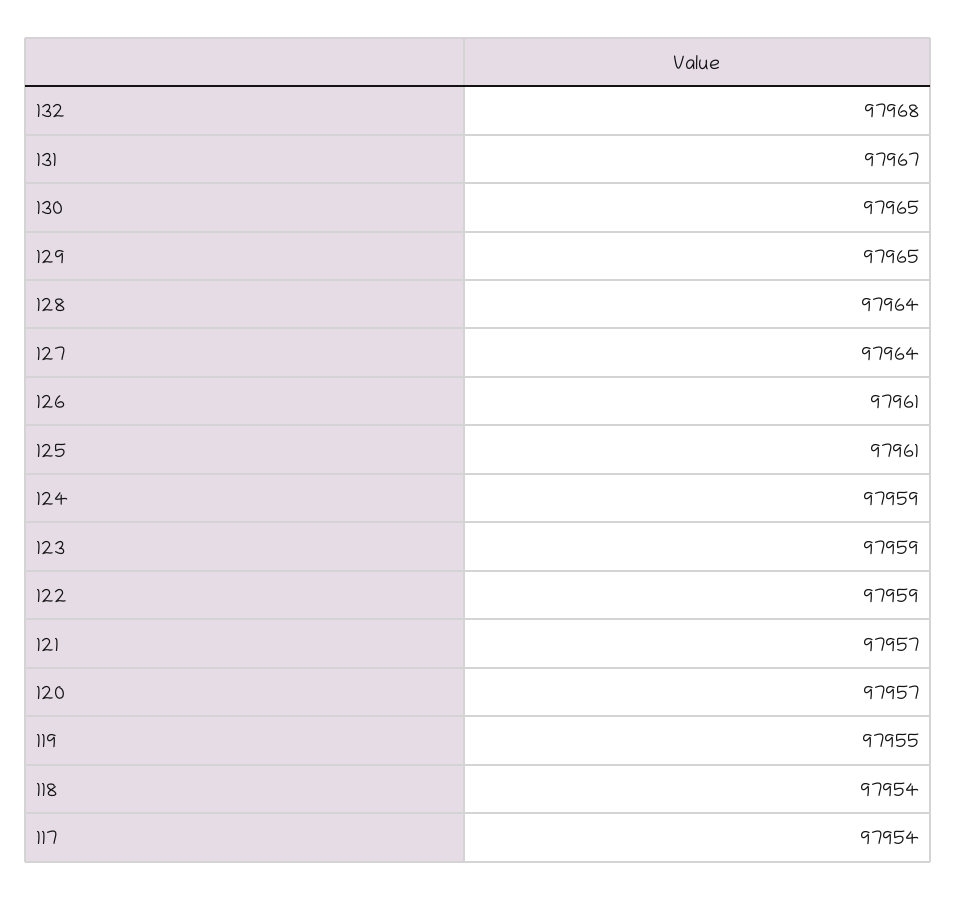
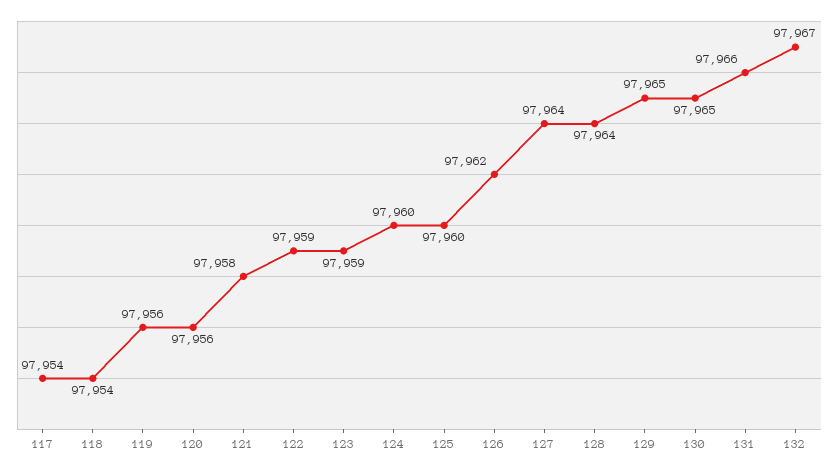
132: 97968 -> 97967
131: 97967 -> 97966
126: 97961 -> 97962
125: 97961 -> 97960
124: 97959 -> 97960
121: 97957 -> 97958
120: 97957 -> 97956
119: 97955 -> 97956

